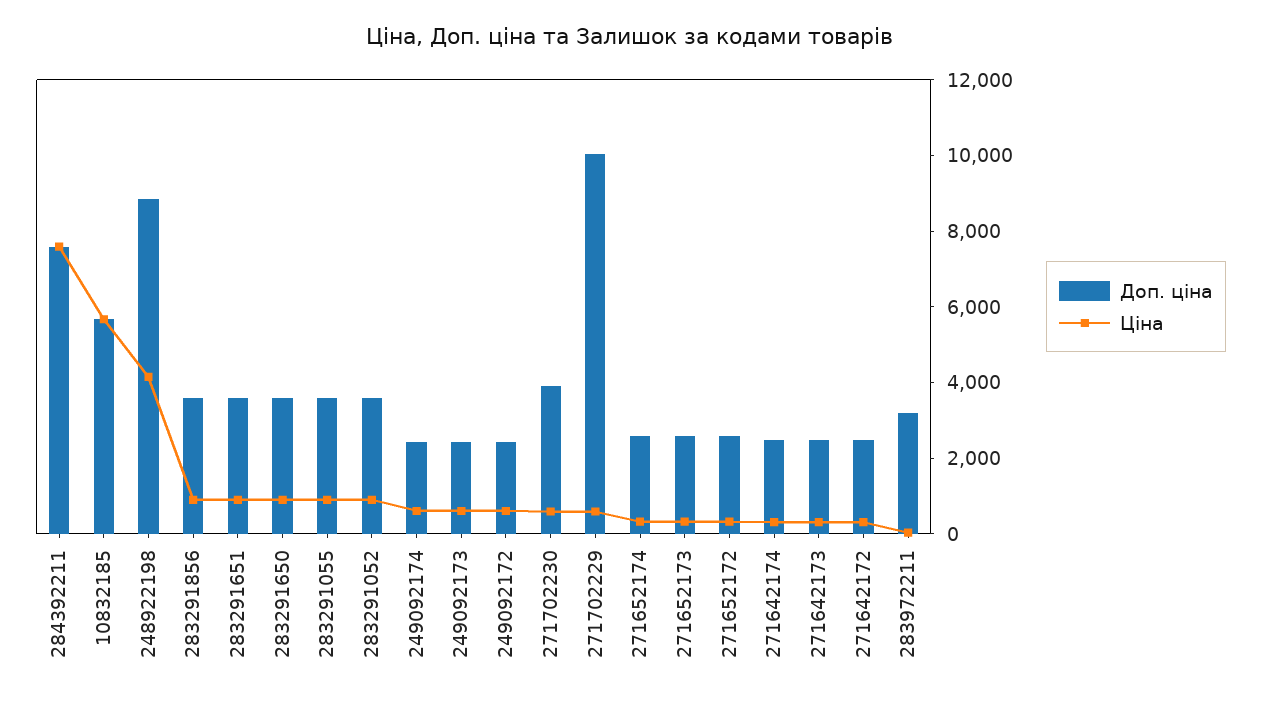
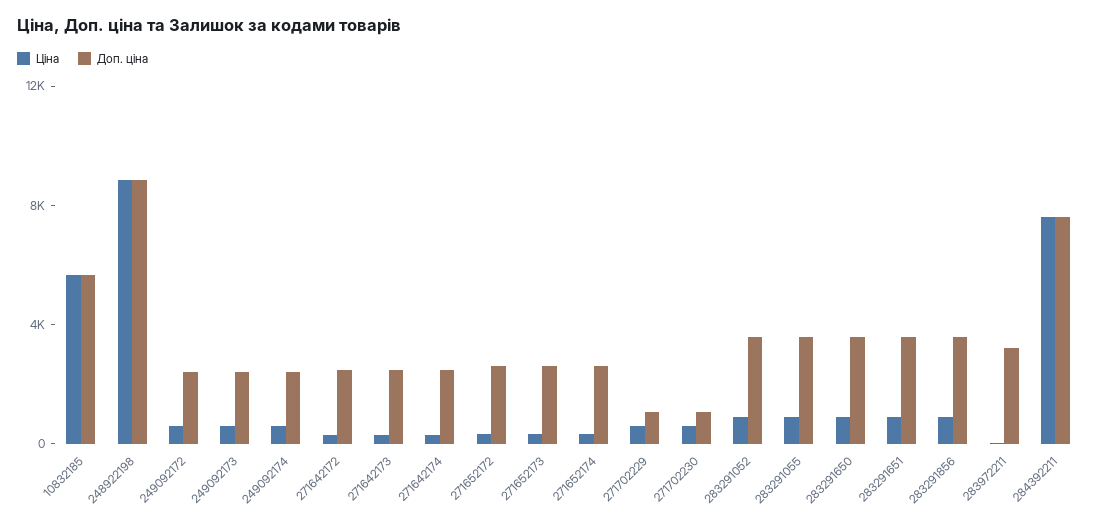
Ціна, 248922198: 4000 -> 9000
Доп. ціна, 271702230: 4000 -> 1000
Доп. ціна, 271702229: 10000 -> 1000

